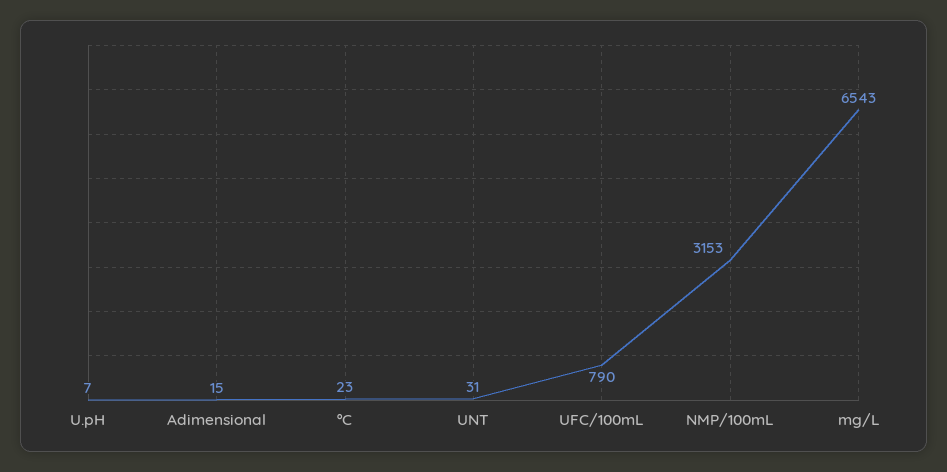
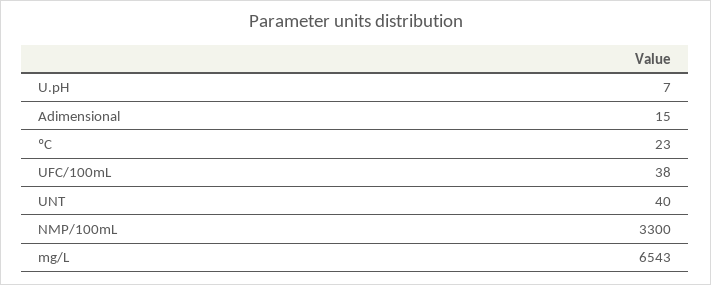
UNT: 31 -> 40
UFC/100mL: 790 -> 38
NMP/100mL: 3153 -> 3300

